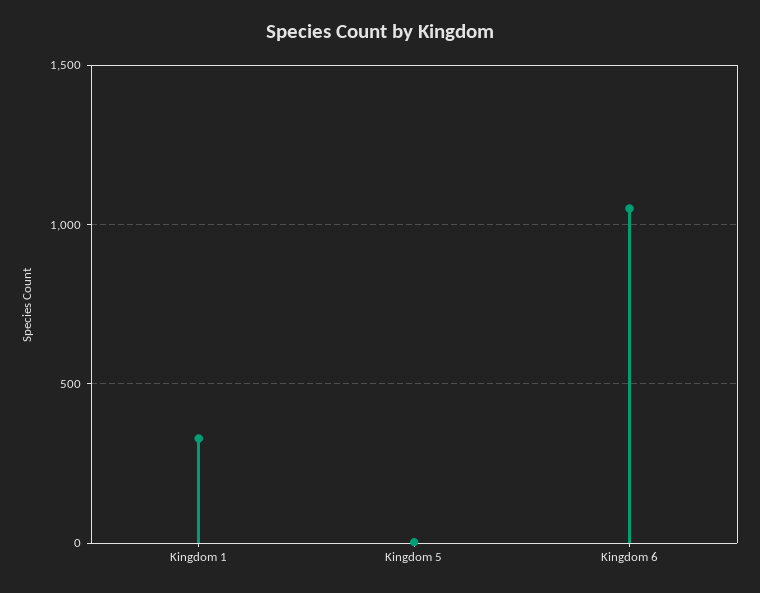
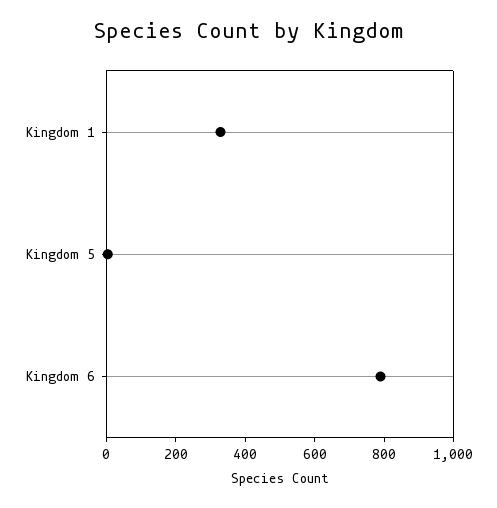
Kingdom 6: 1050 -> 800

